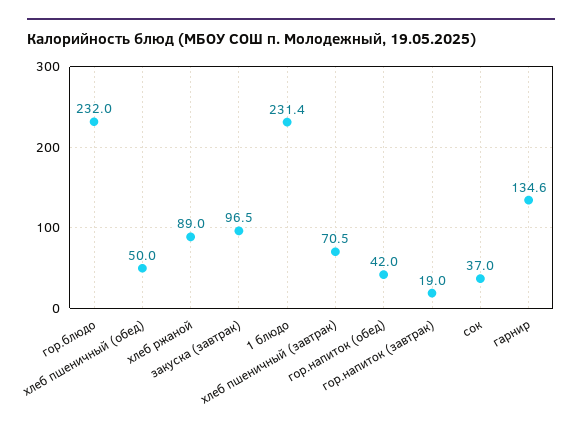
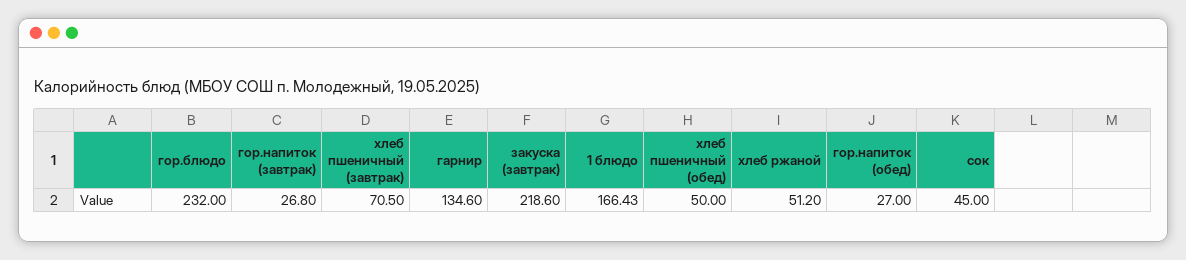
хлеб ржаной: 89 -> 51.2
закуска (завтрак): 96.5 -> 218.6
1 блюдо: 231.4 -> 166.43
гор.напиток (обед): 42 -> 27
гор.напиток (завтрак): 19 -> 26.8
сок: 37 -> 45

